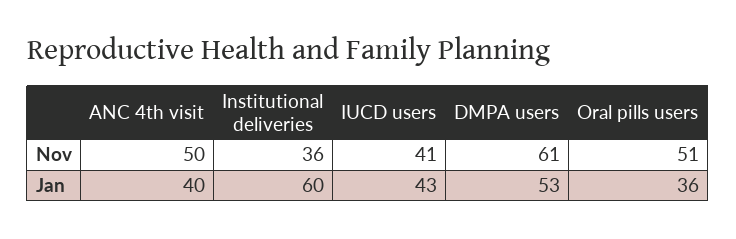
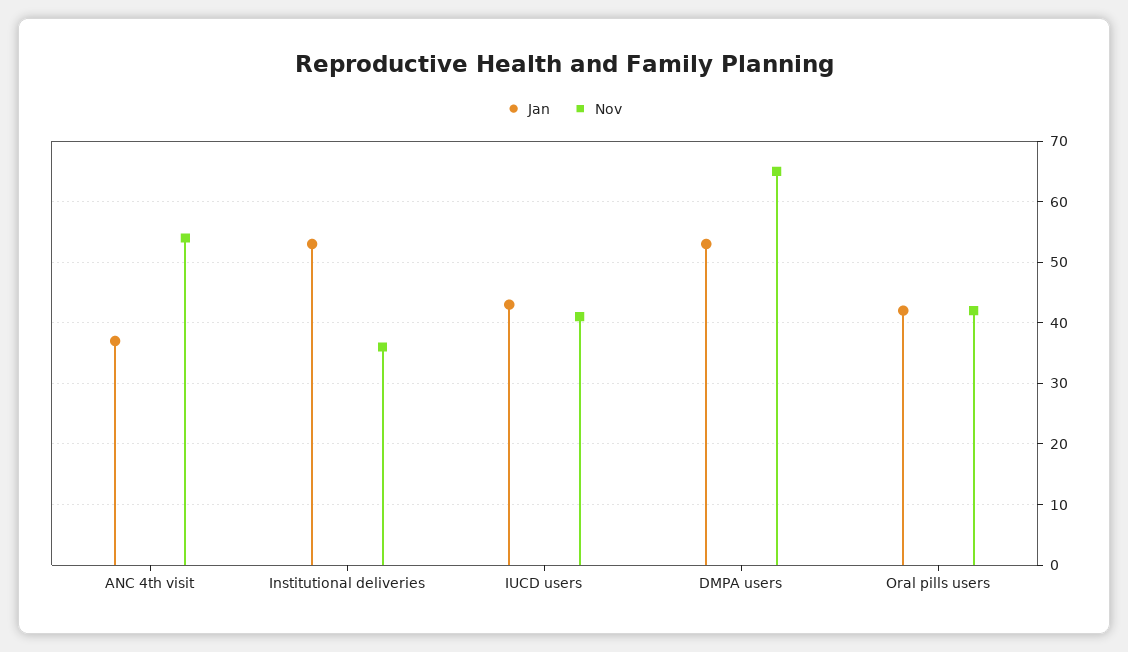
Nov, ANC 4th visit: 50 -> 54
Nov, DMPA users: 61 -> 65
Nov, Oral pills users: 51 -> 42
Jan, ANC 4th visit: 40 -> 37
Jan, Institutional deliveries: 60 -> 53
Jan, Oral pills users: 36 -> 42

